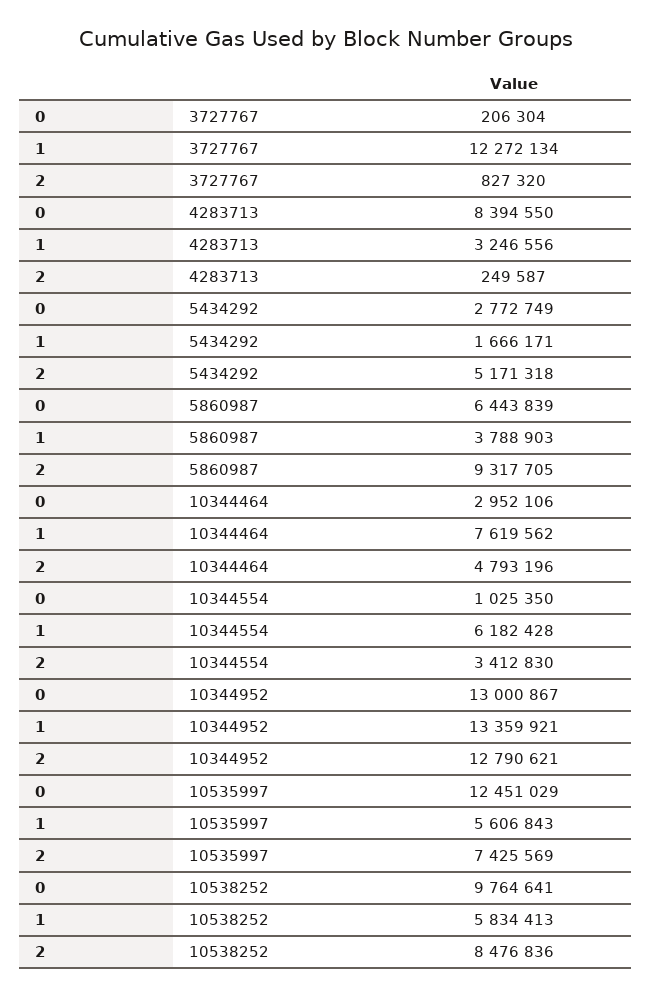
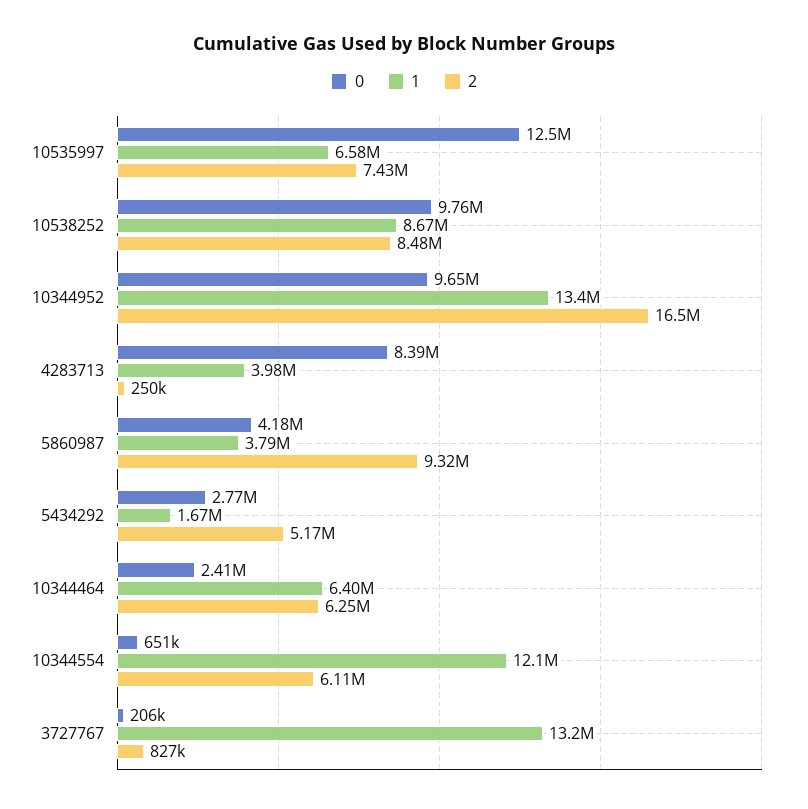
1, 3727767: 12272134 -> 13200000
1, 4283713: 3246556 -> 3980000
0, 5860987: 6443839 -> 4180000
0, 10344464: 2952106 -> 2410000
1, 10344464: 7619562 -> 6400000
2, 10344464: 4793196 -> 6250000
0, 10344554: 1025350 -> 651000
1, 10344554: 6182428 -> 12100000
2, 10344554: 3412830 -> 6110000
0, 10344952: 13000867 -> 9650000
2, 10344952: 12790621 -> 16500000
1, 10535997: 5606843 -> 6580000
1, 10538252: 5834413 -> 8670000

